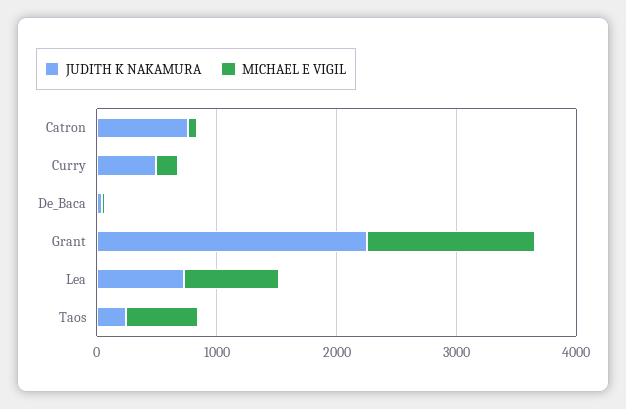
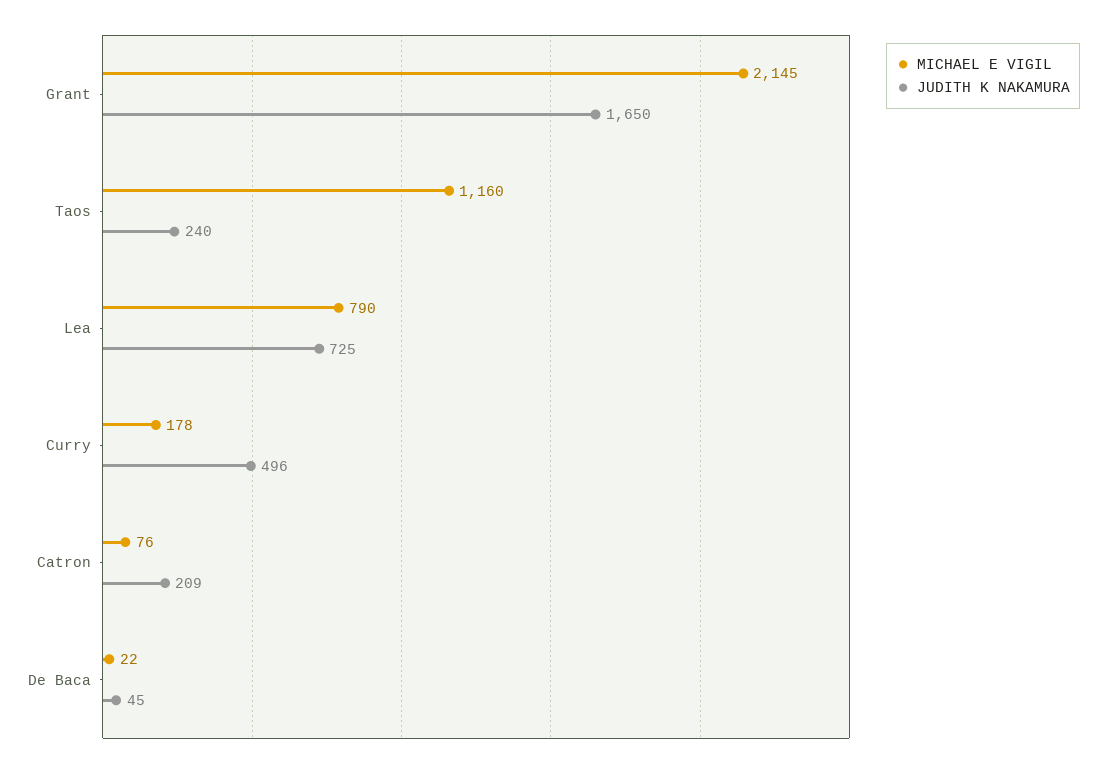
JUDITH K NAKAMURA, Catron: 800 -> 209
JUDITH K NAKAMURA, Grant: 2200 -> 1650
MICHAEL E VIGIL, Grant: 1400 -> 2145
MICHAEL E VIGIL, Taos: 600 -> 1160

